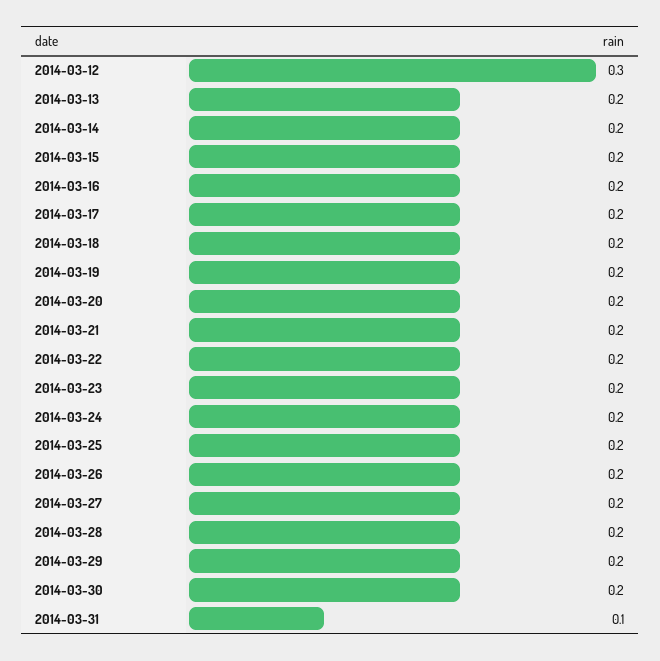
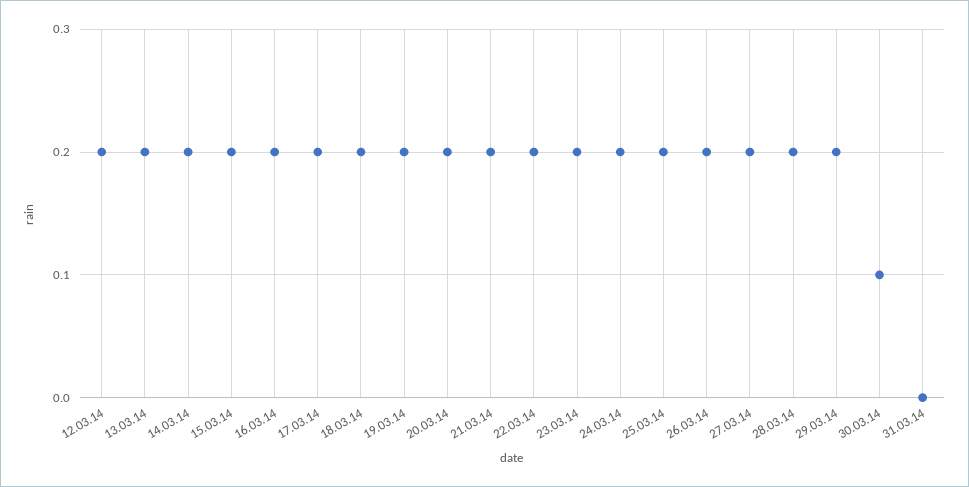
2014-03-12: 0.3 -> 0.2
2014-03-30: 0.2 -> 0.1
2014-03-31: 0.1 -> 0

